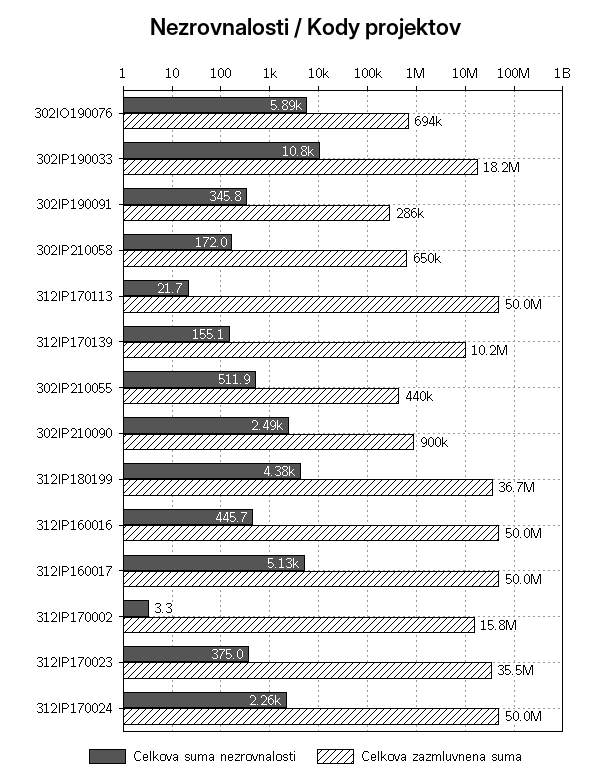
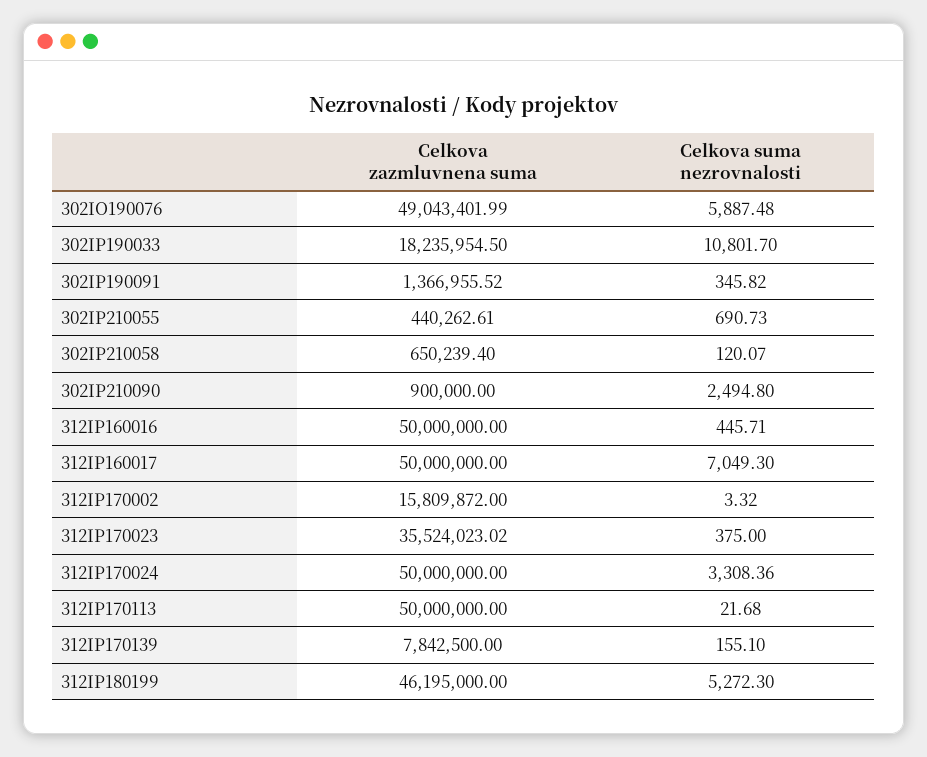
Celkova zazmluvnena suma, 302IO190076: 694000 -> 49043401.99
Celkova zazmluvnena suma, 302IP190091: 286000 -> 1366955.52
Celkova suma nezrovnalosti, 302IP210058: 172 -> 120.07
Celkova zazmluvnena suma, 312IP170139: 10200000 -> 7842500
Celkova suma nezrovnalosti, 302IP210055: 511.9 -> 690.73
Celkova suma nezrovnalosti, 312IP180199: 4380 -> 5272.3
Celkova zazmluvnena suma, 312IP180199: 36700000 -> 46195000
Celkova suma nezrovnalosti, 312IP160017: 5130 -> 7049.3
Celkova suma nezrovnalosti, 312IP170024: 2260 -> 3308.36

